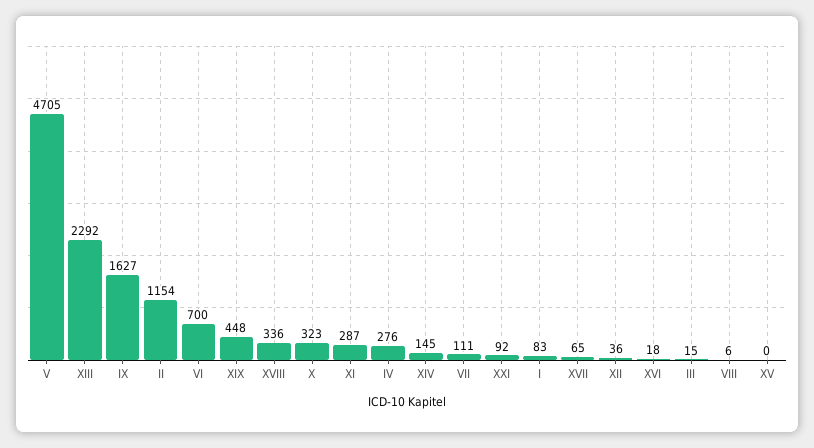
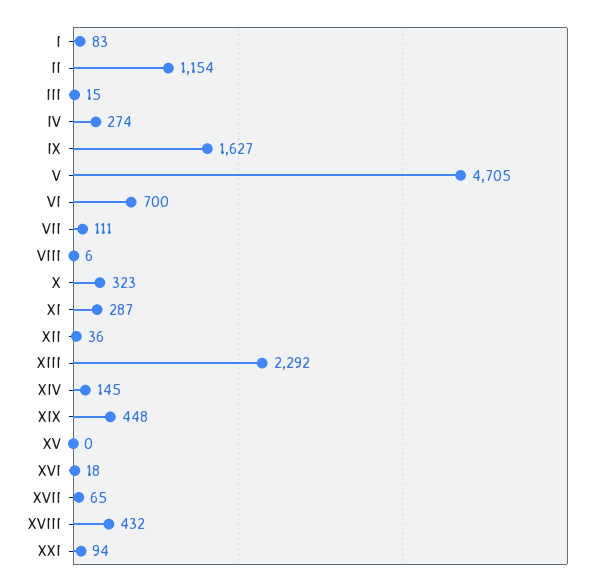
XVIII: 336 -> 432
IV: 276 -> 274
XXI: 92 -> 94

